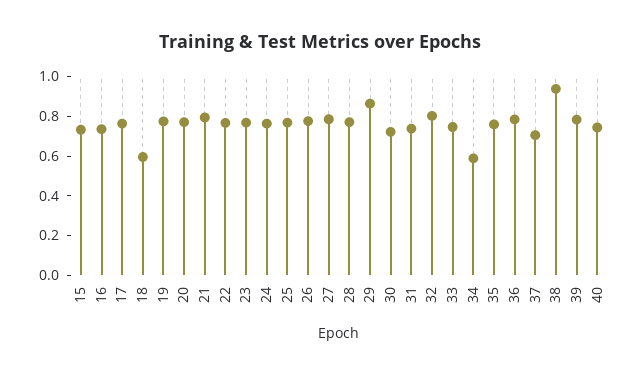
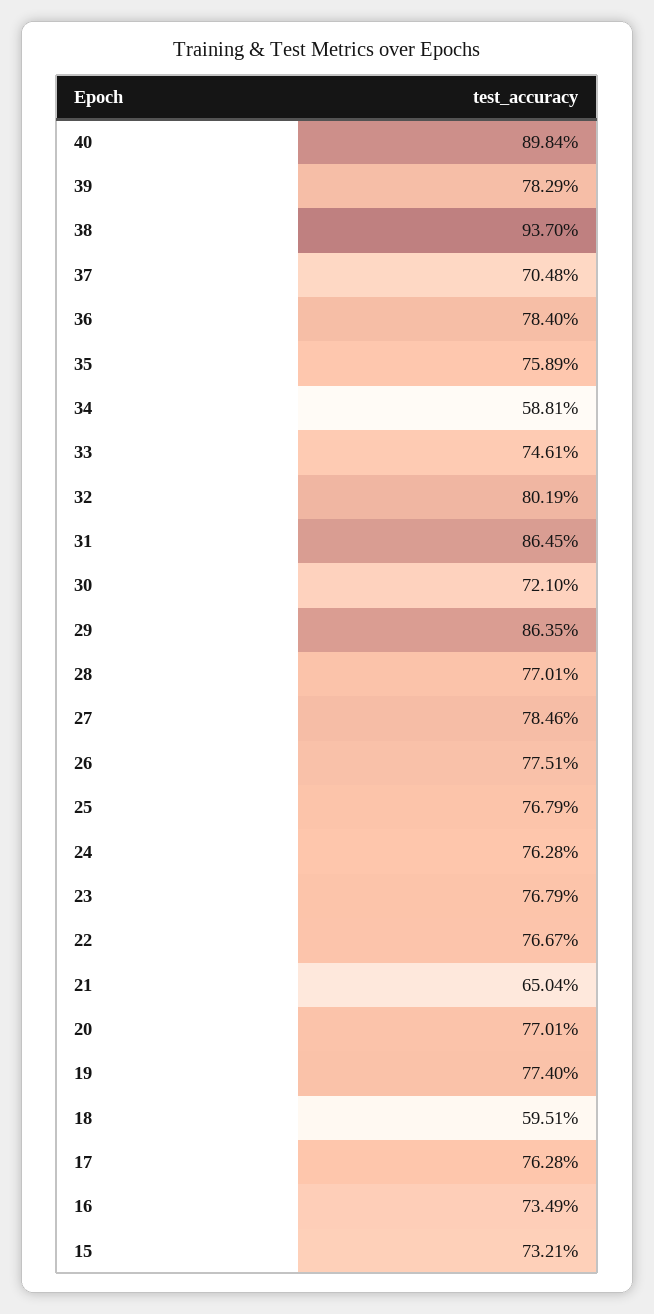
21: 0.8 -> 0.6504
31: 0.75 -> 0.8645
40: 0.75 -> 0.8984

